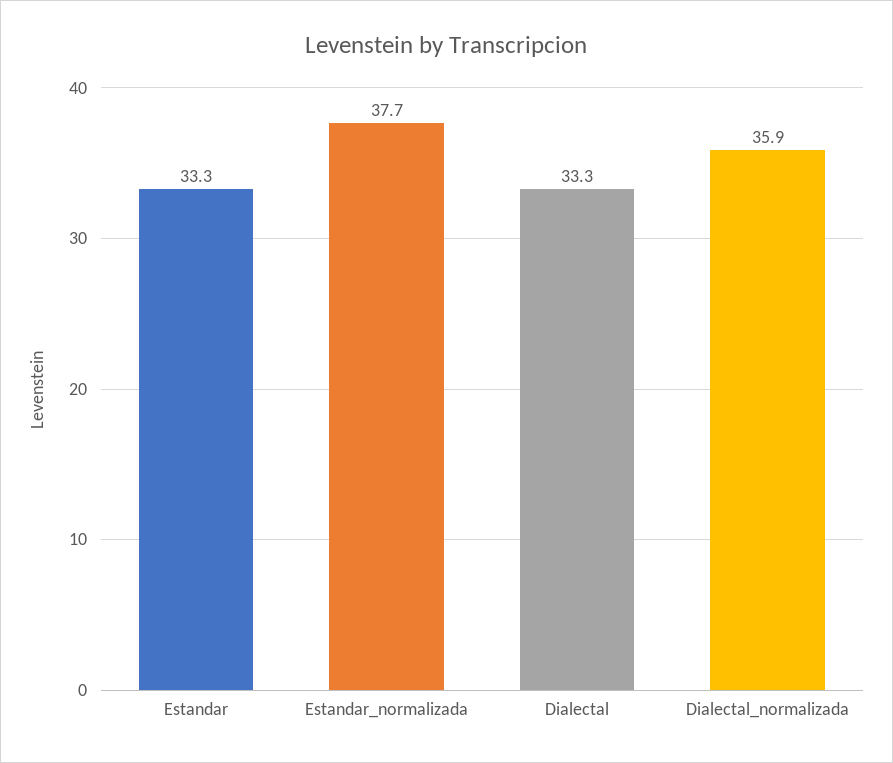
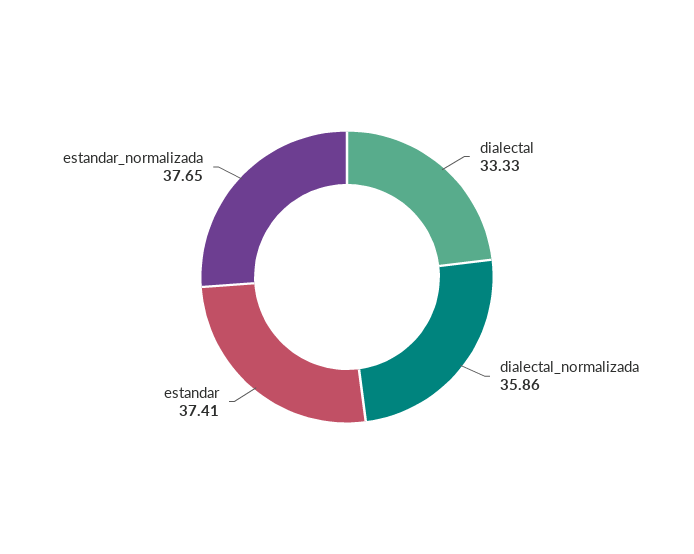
Estandar: 33.3 -> 37.41

